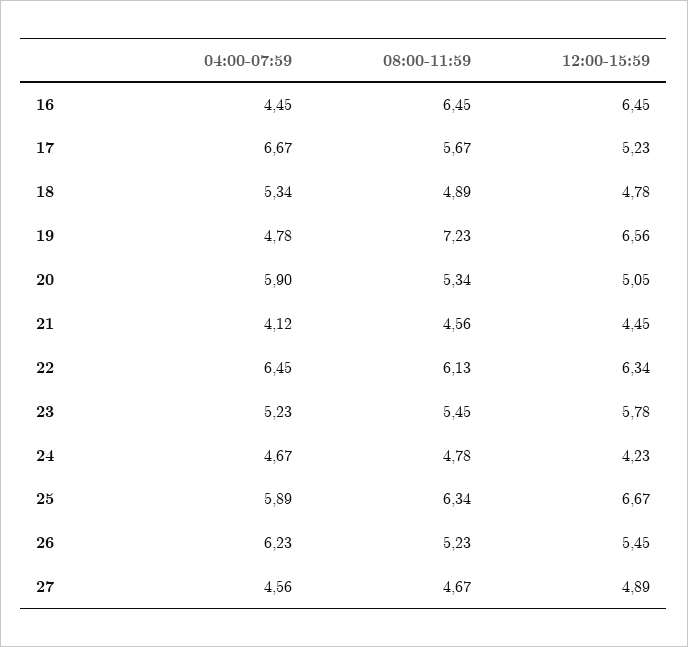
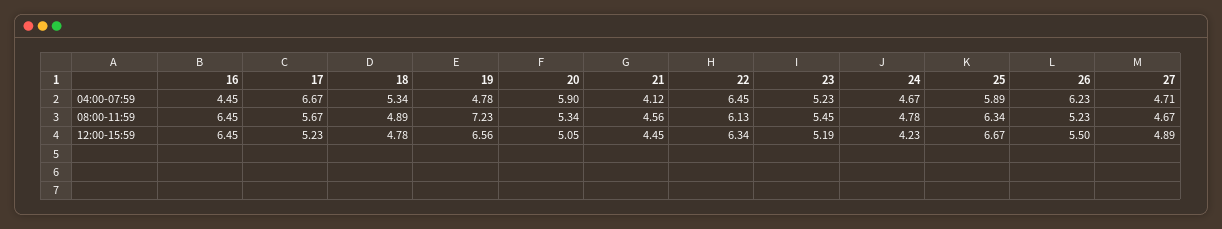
12:00-15:59, 23: 5.78 -> 5.19
12:00-15:59, 26: 5.45 -> 5.5
04:00-07:59, 27: 4.56 -> 4.71

